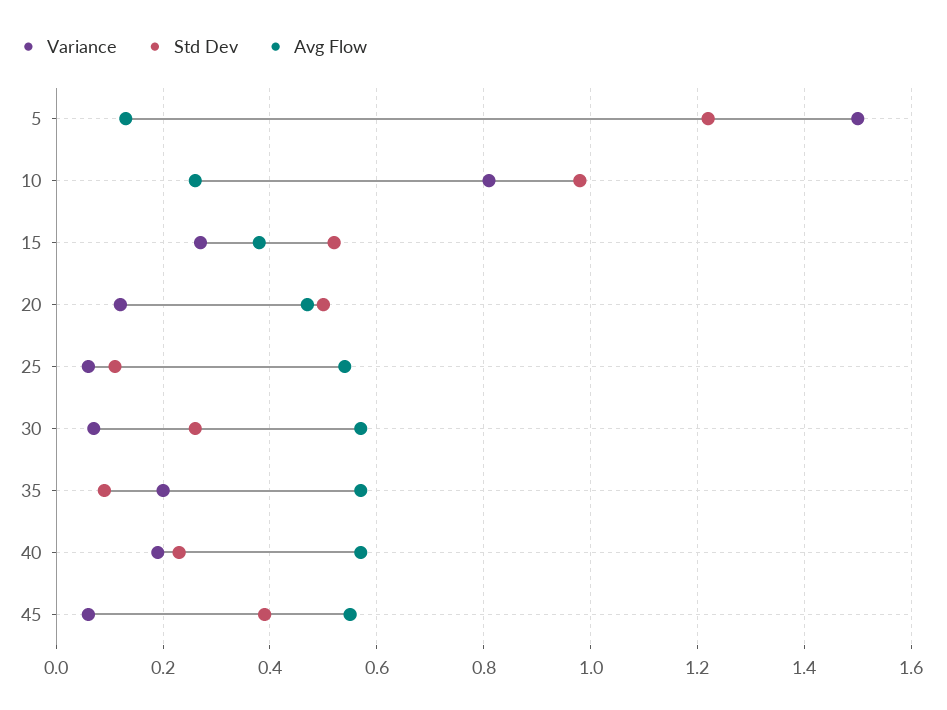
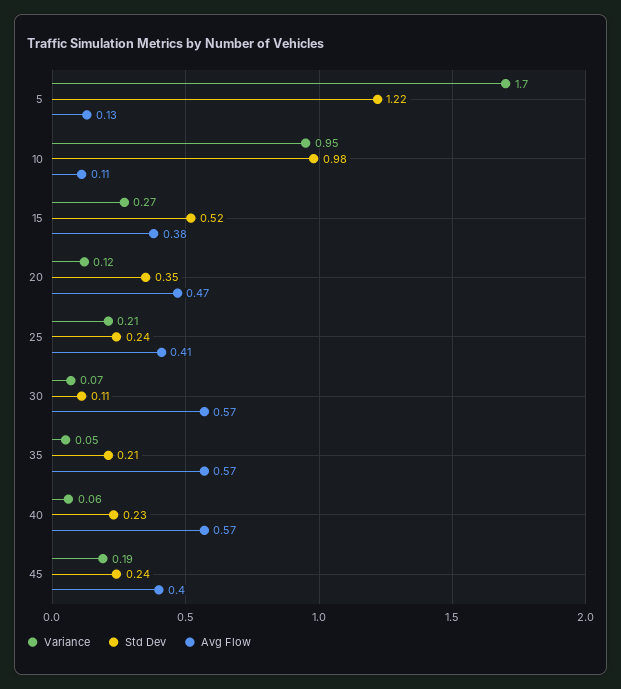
Variance, 5: 1.5 -> 1.7
Variance, 10: 0.8 -> 0.95
Avg Flow, 10: 0.25 -> 0.11
Std Dev, 20: 0.5 -> 0.35
Variance, 25: 0.05 -> 0.21
Std Dev, 25: 0.1 -> 0.24
Avg Flow, 25: 0.55 -> 0.41
Std Dev, 30: 0.25 -> 0.11
Variance, 35: 0.2 -> 0.05
Std Dev, 35: 0.1 -> 0.21
Variance, 40: 0.2 -> 0.06
Variance, 45: 0.05 -> 0.19
Std Dev, 45: 0.4 -> 0.24
Avg Flow, 45: 0.55 -> 0.4

